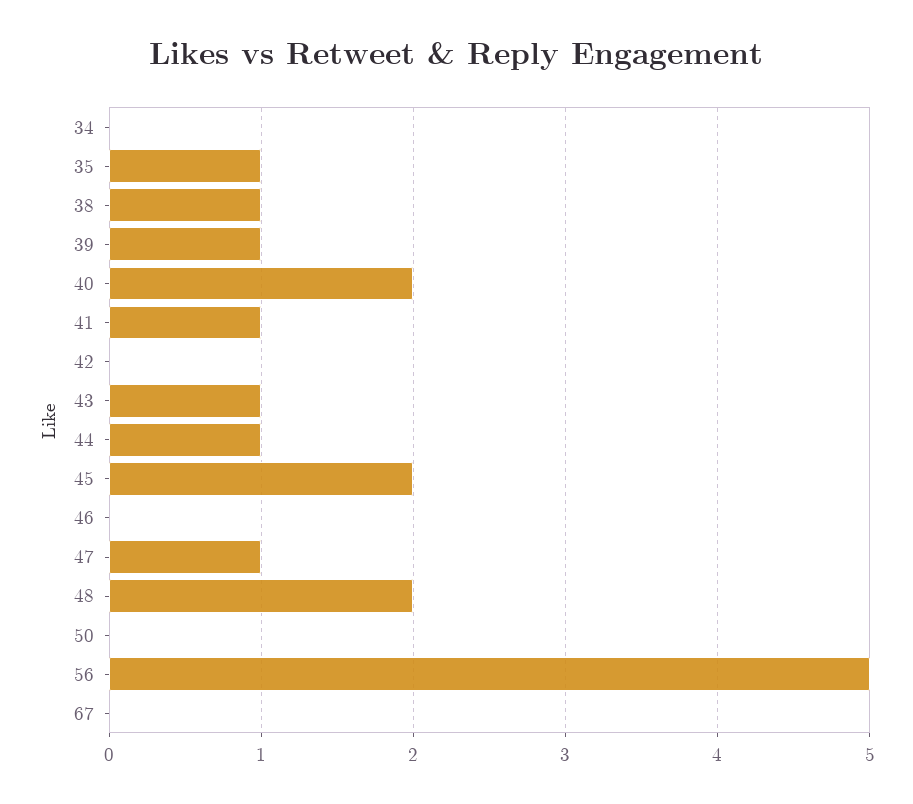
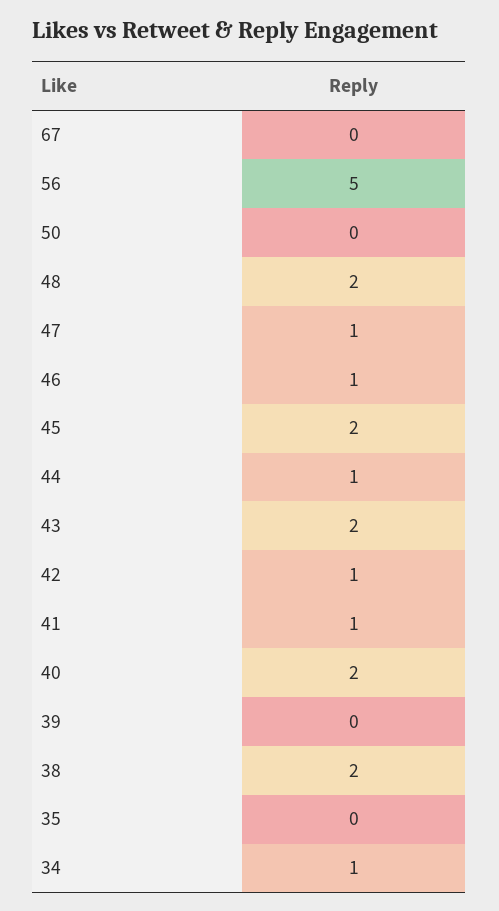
34: 0 -> 1
35: 1 -> 0
38: 1 -> 2
39: 1 -> 0
42: 0 -> 1
43: 1 -> 2
46: 0 -> 1

